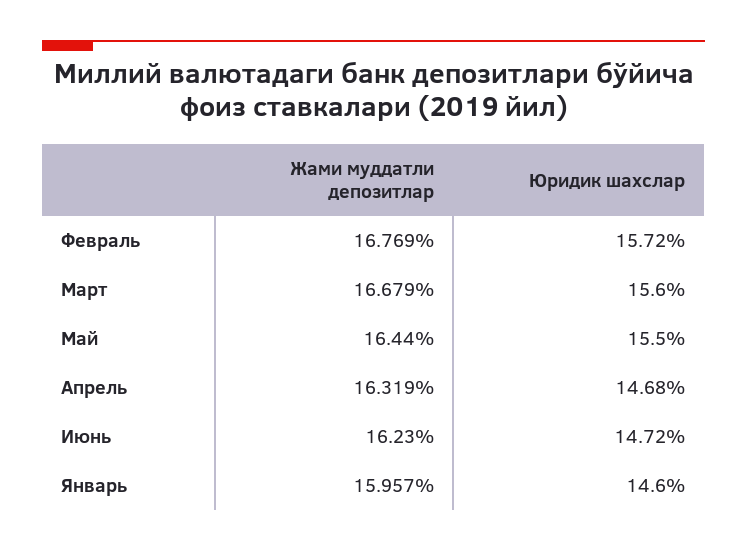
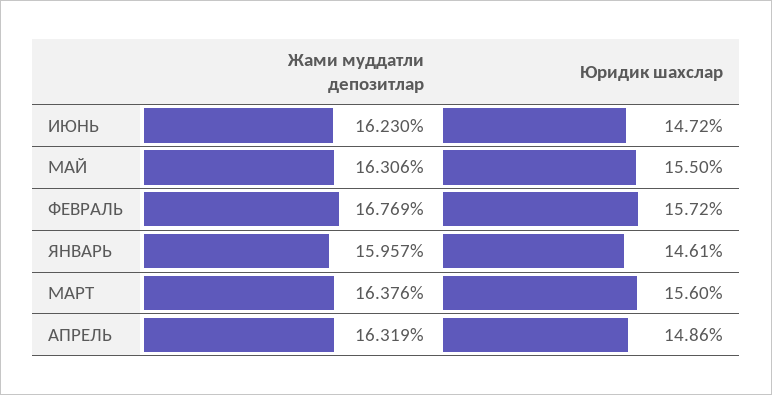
Жами муддатли депозитлар, Март: 16.679 -> 16.376
Жами муддатли депозитлар, Май: 16.44 -> 16.306
Юридик шахслар, Апрель: 14.68 -> 14.86
Юридик шахслар, Январь: 14.6 -> 14.61

